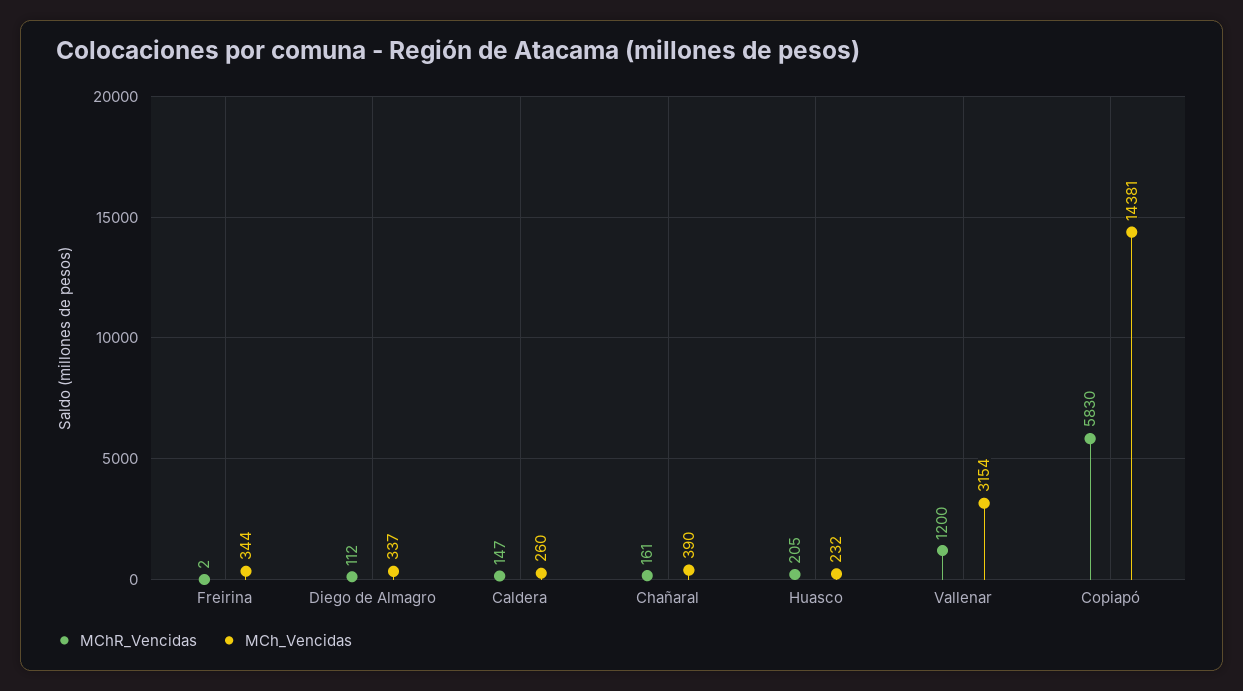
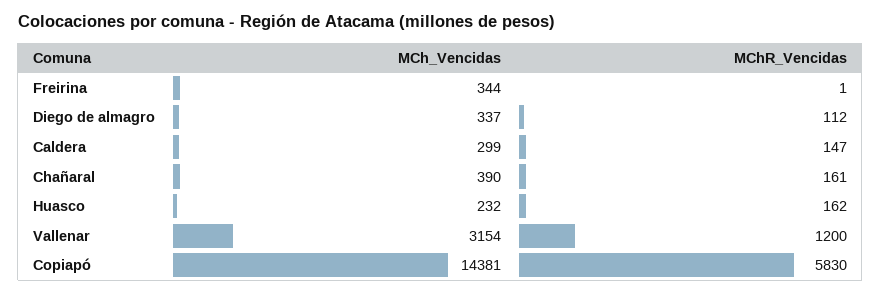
MChR_Vencidas, Freirina: 2 -> 1
MCh_Vencidas, Caldera: 260 -> 299
MChR_Vencidas, Huasco: 205 -> 162

